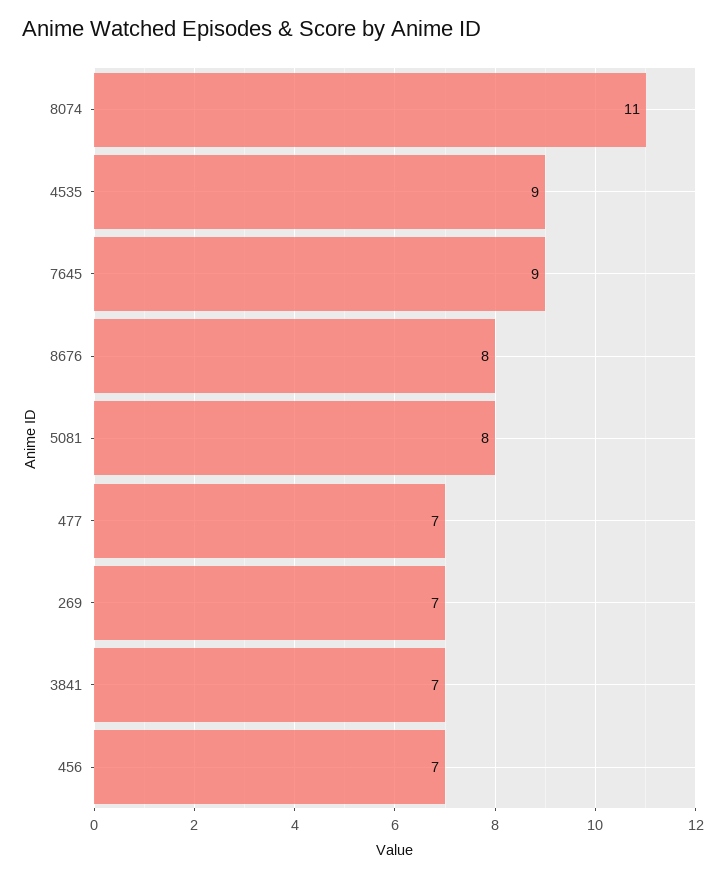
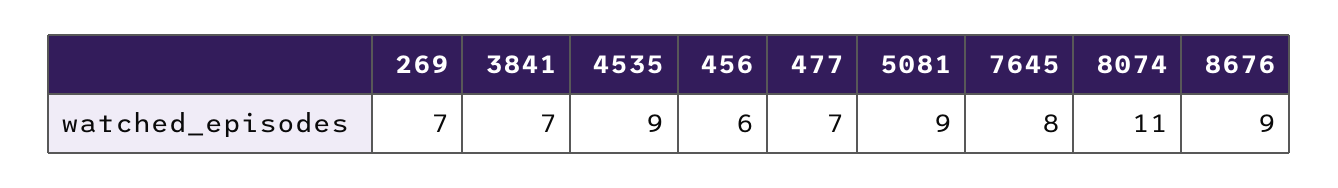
7645: 9 -> 8
8676: 8 -> 9
5081: 8 -> 9
456: 7 -> 6

